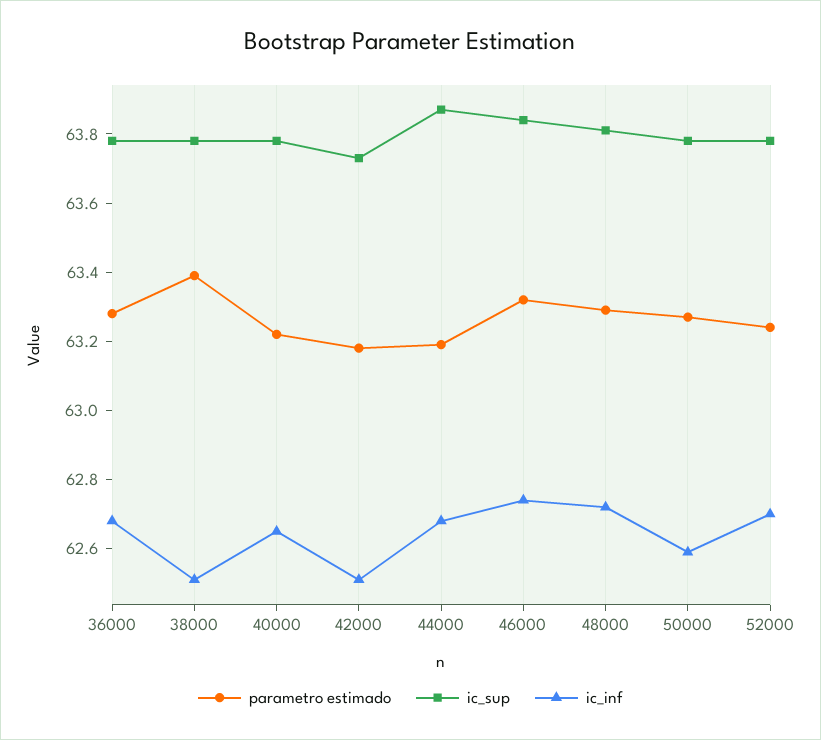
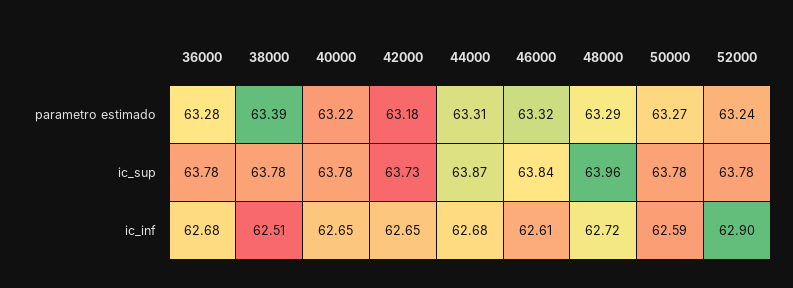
ic_inf, 42000: 62.5 -> 62.65
parametro estimado, 44000: 63.2 -> 63.31
ic_inf, 46000: 62.75 -> 62.61
ic_sup, 48000: 63.8 -> 63.96
ic_inf, 52000: 62.7 -> 62.9

